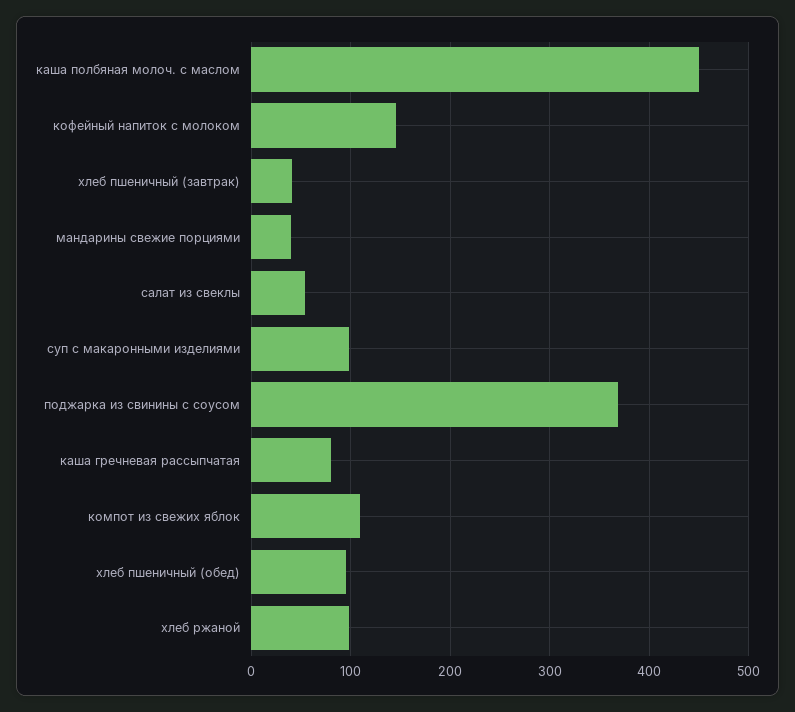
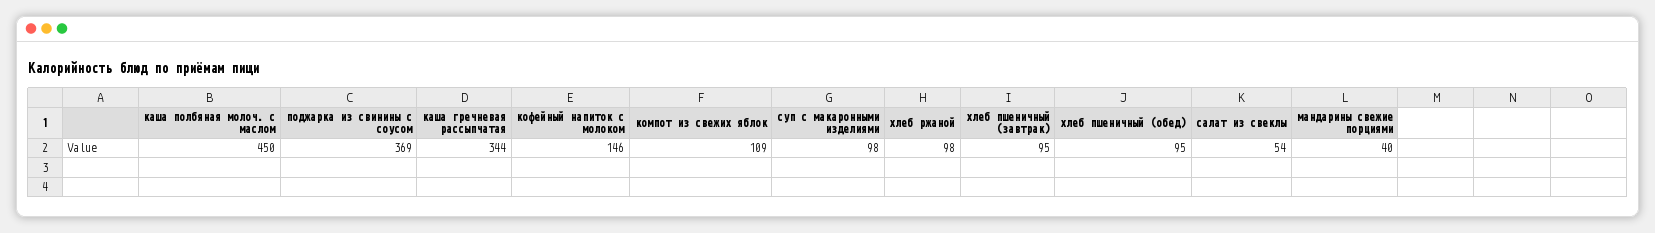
хлеб пшеничный (завтрак): 40 -> 95
каша гречневая рассыпчатая: 80 -> 344

